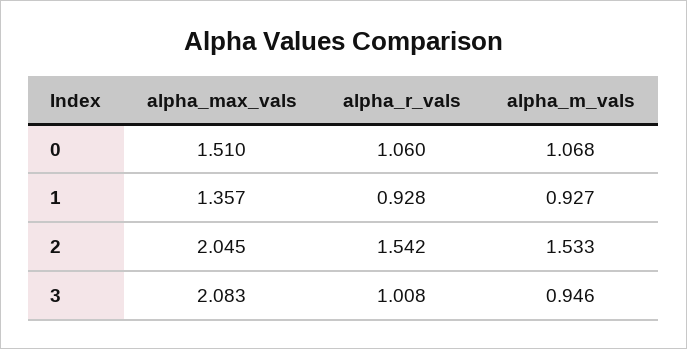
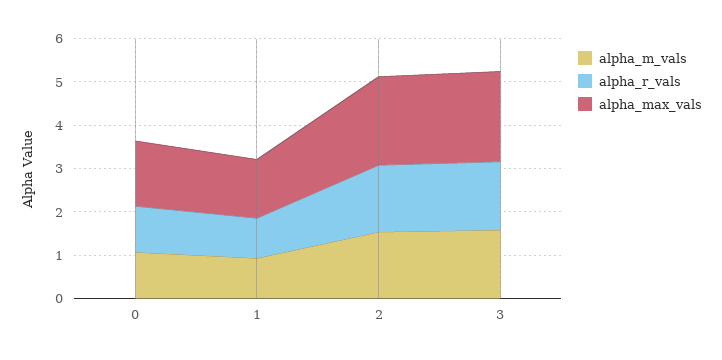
alpha_r_vals, 3: 1.008 -> 1.6
alpha_m_vals, 3: 0.946 -> 1.6

